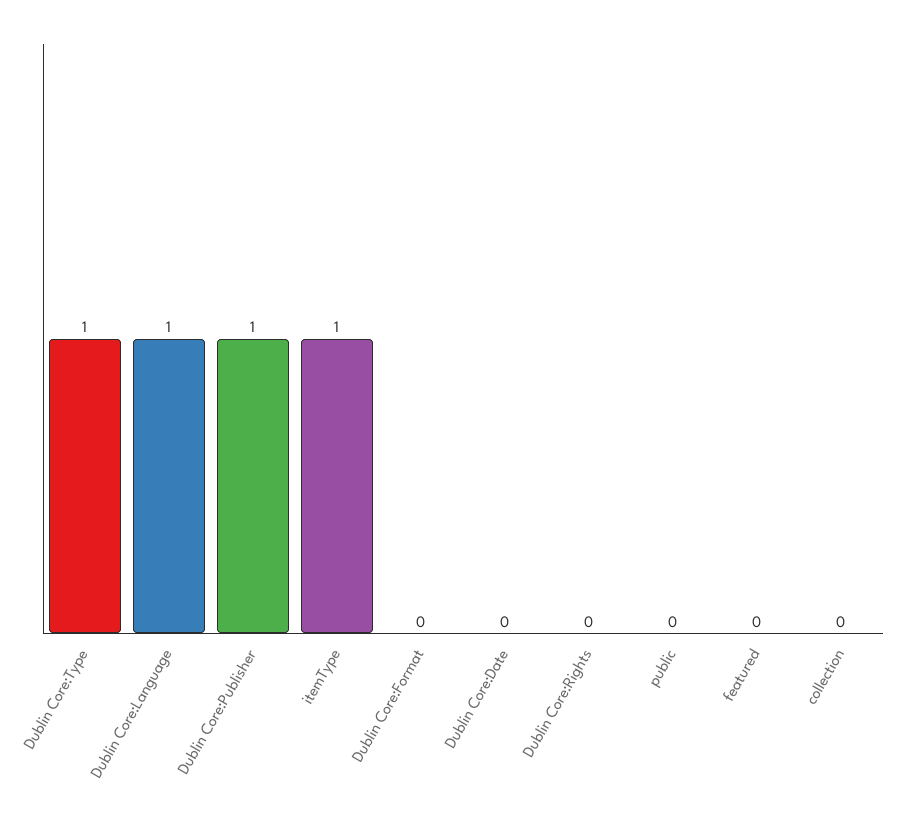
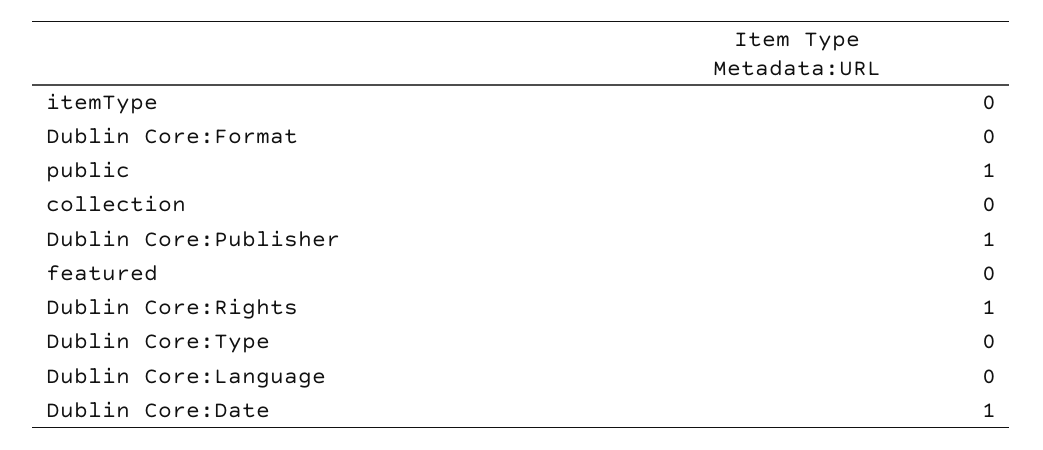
Dublin Core:Type: 1 -> 0
Dublin Core:Language: 1 -> 0
itemType: 1 -> 0
Dublin Core:Date: 0 -> 1
Dublin Core:Rights: 0 -> 1
public: 0 -> 1

